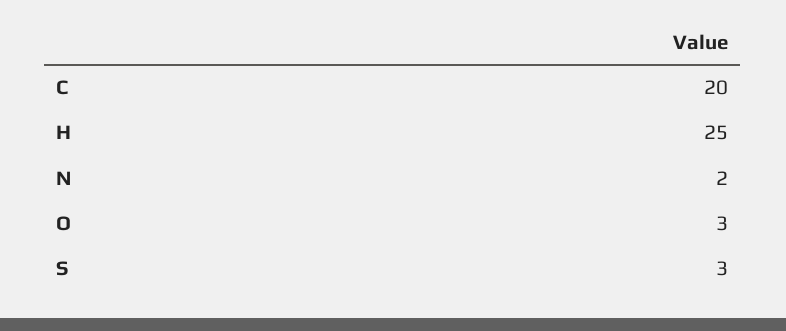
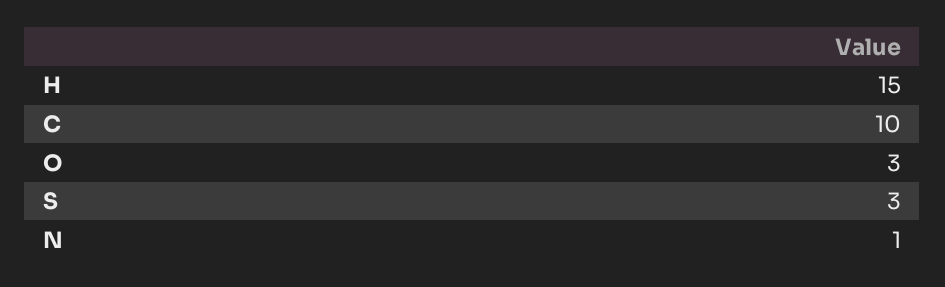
C: 20 -> 10
H: 25 -> 15
N: 2 -> 1

